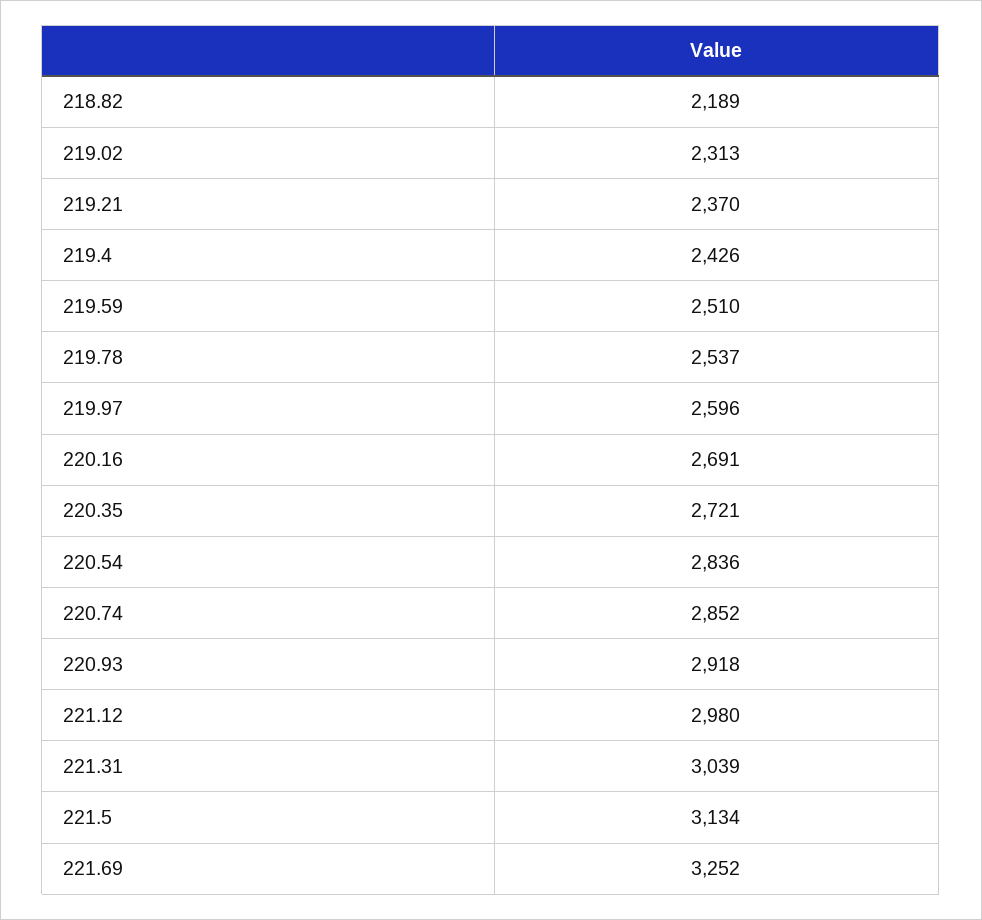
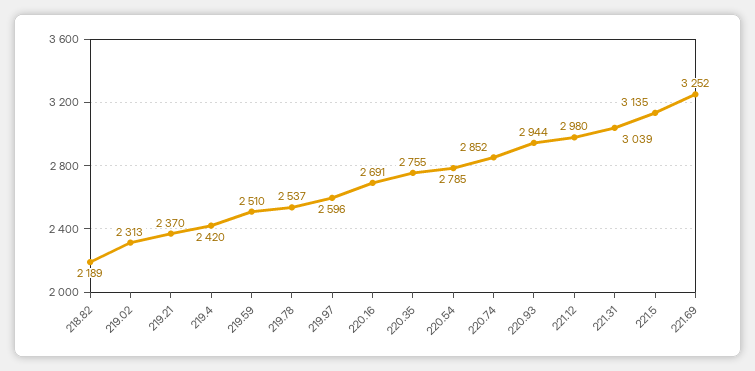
219.4: 2426 -> 2420
220.35: 2721 -> 2755
220.54: 2836 -> 2785
220.93: 2918 -> 2944
221.5: 3134 -> 3135

